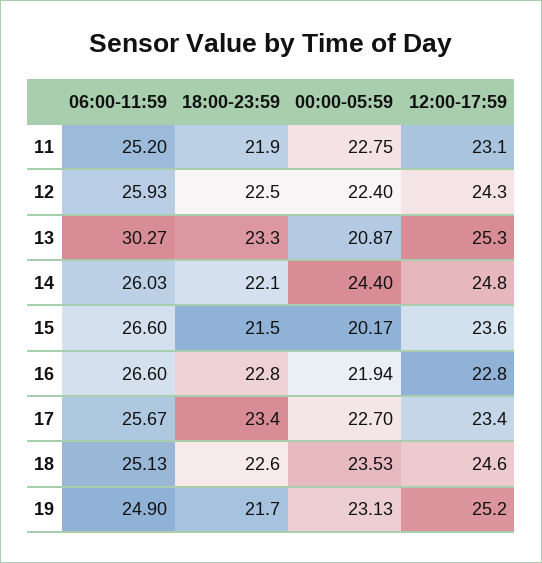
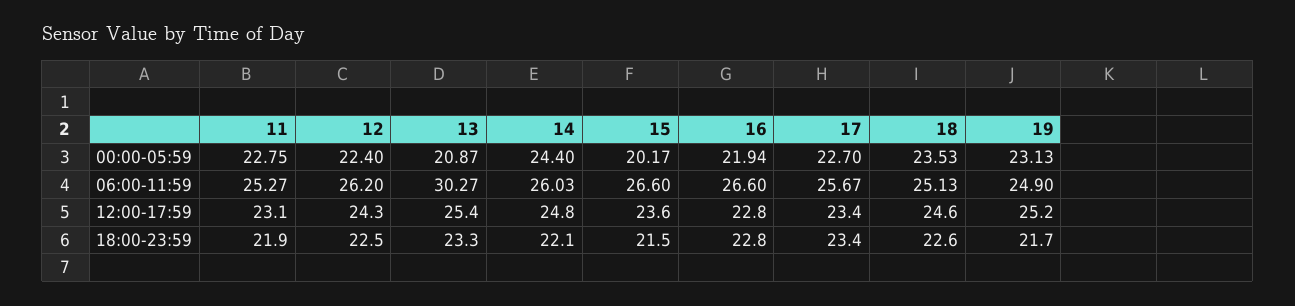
06:00-11:59, 11: 25.2 -> 25.27
06:00-11:59, 12: 25.93 -> 26.2
12:00-17:59, 13: 25.3 -> 25.4

